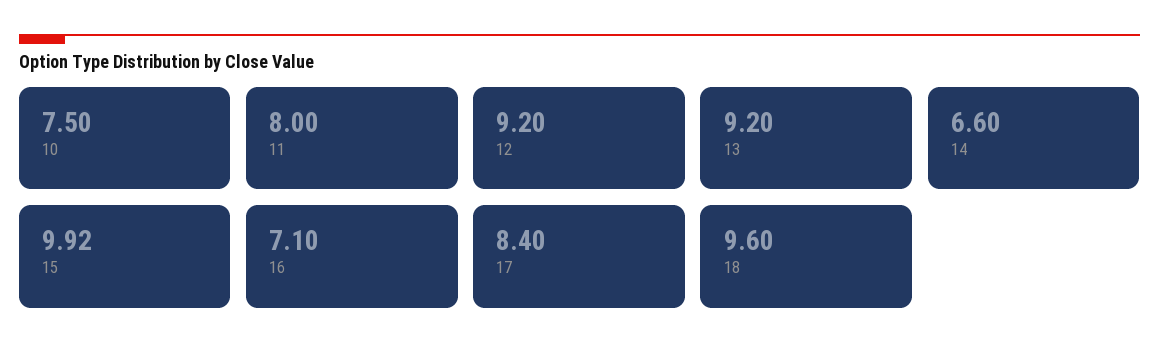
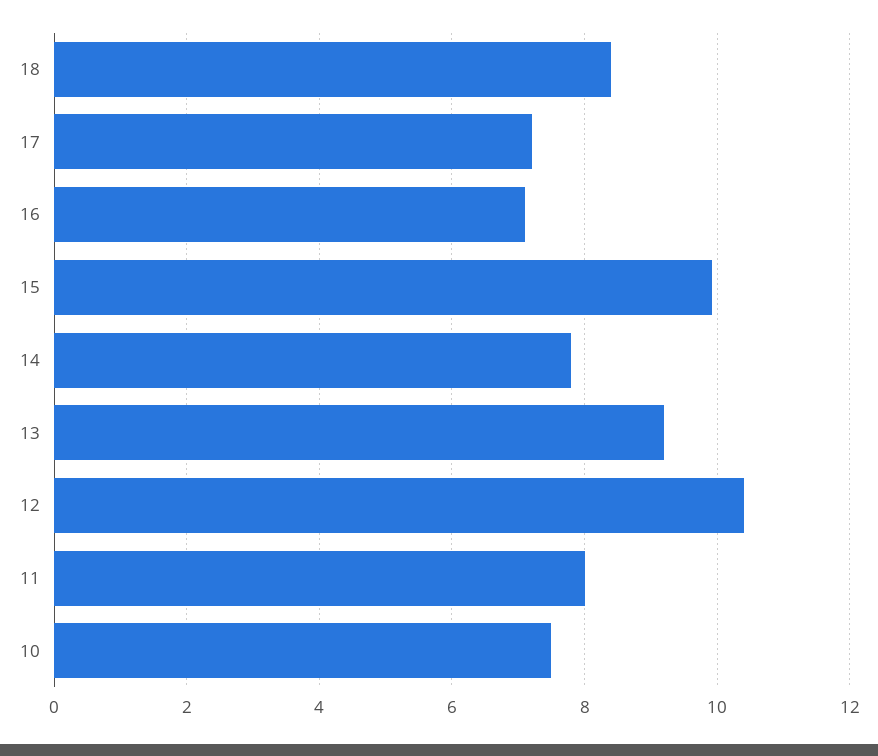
12: 9.2 -> 10.4
14: 6.6 -> 7.8
17: 8.4 -> 7.2
18: 9.6 -> 8.4

